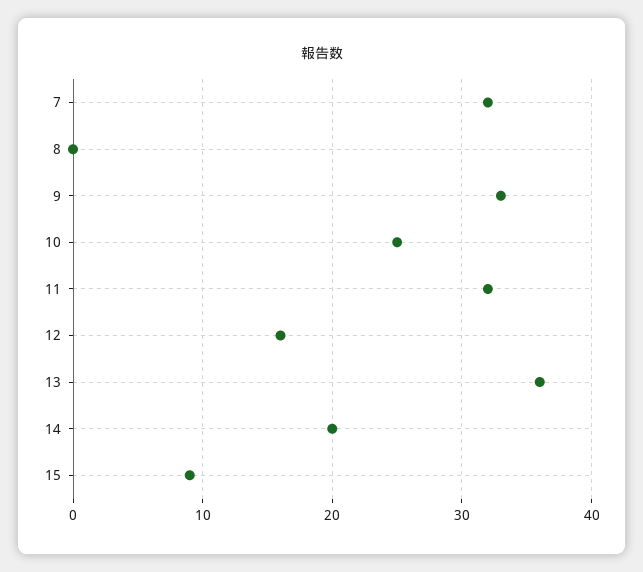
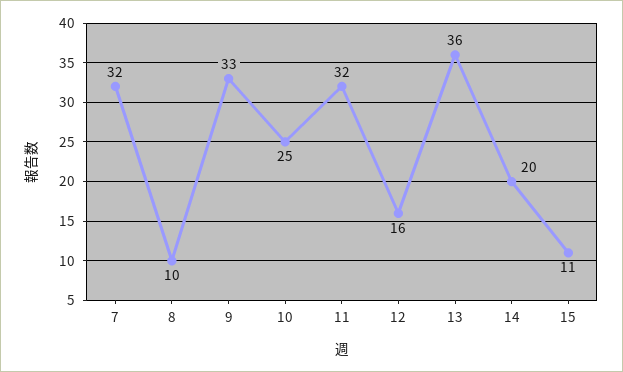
8: 0 -> 10
15: 9 -> 11

